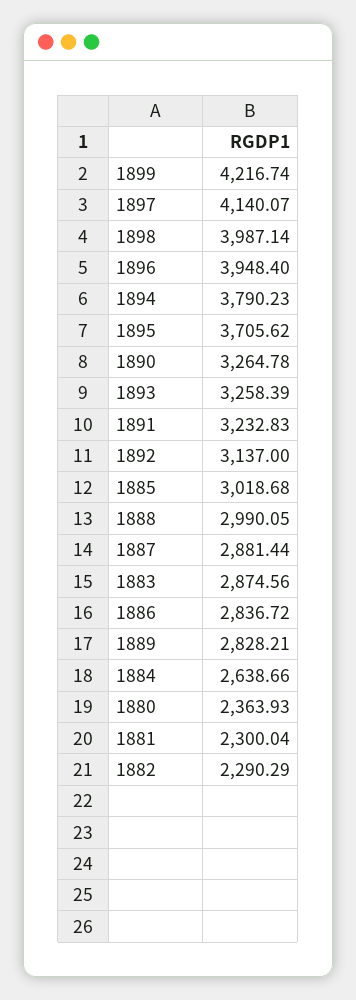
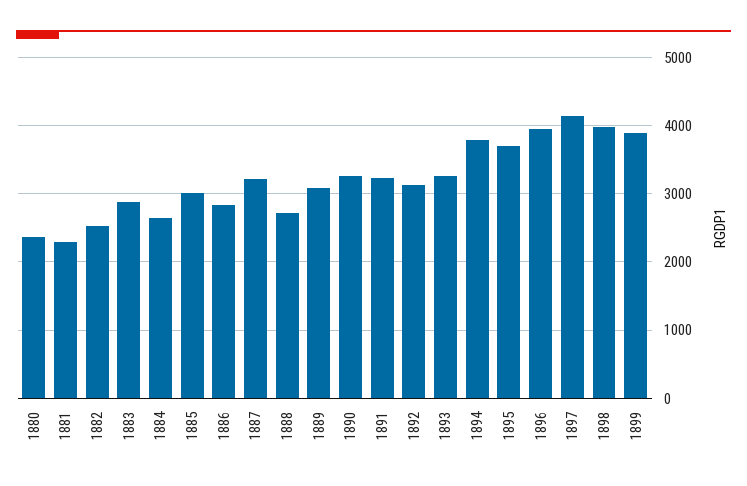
1899: 4216.74 -> 3900
1888: 2990.05 -> 2700
1887: 2881.44 -> 3200
1889: 2828.21 -> 3100
1882: 2290.29 -> 2500

